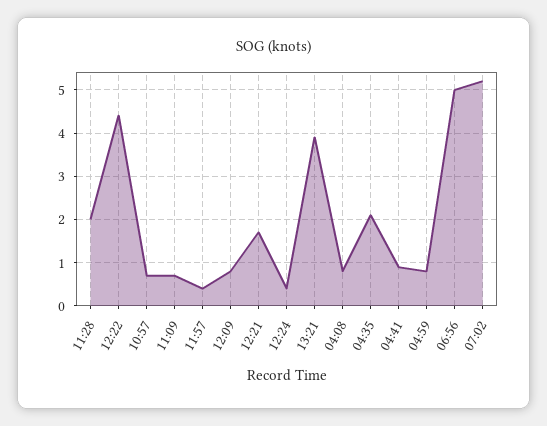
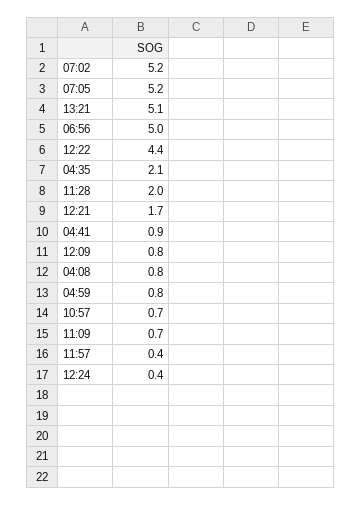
13:21: 4 -> 5.1
07:05: none -> 5.2

